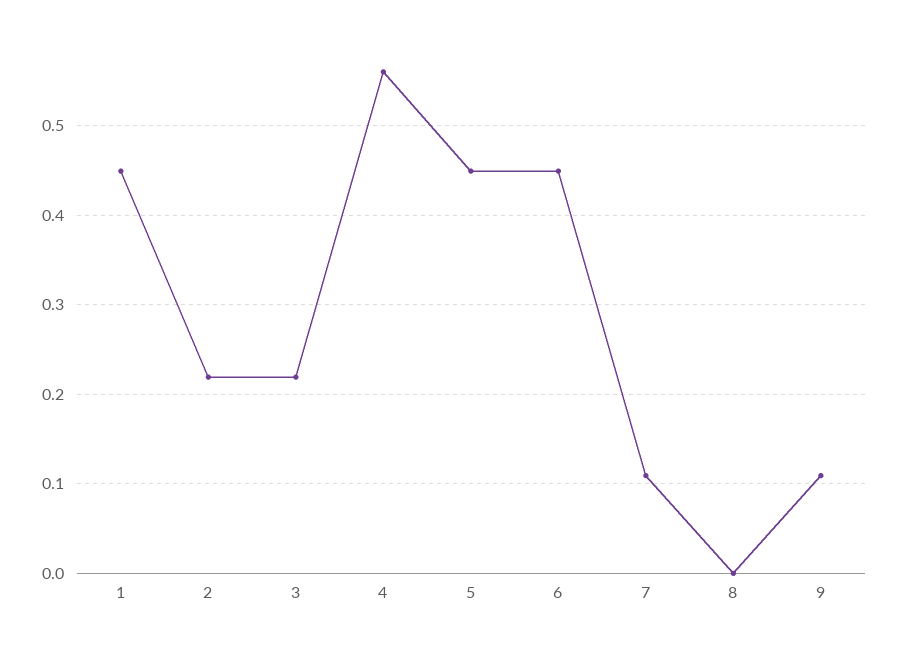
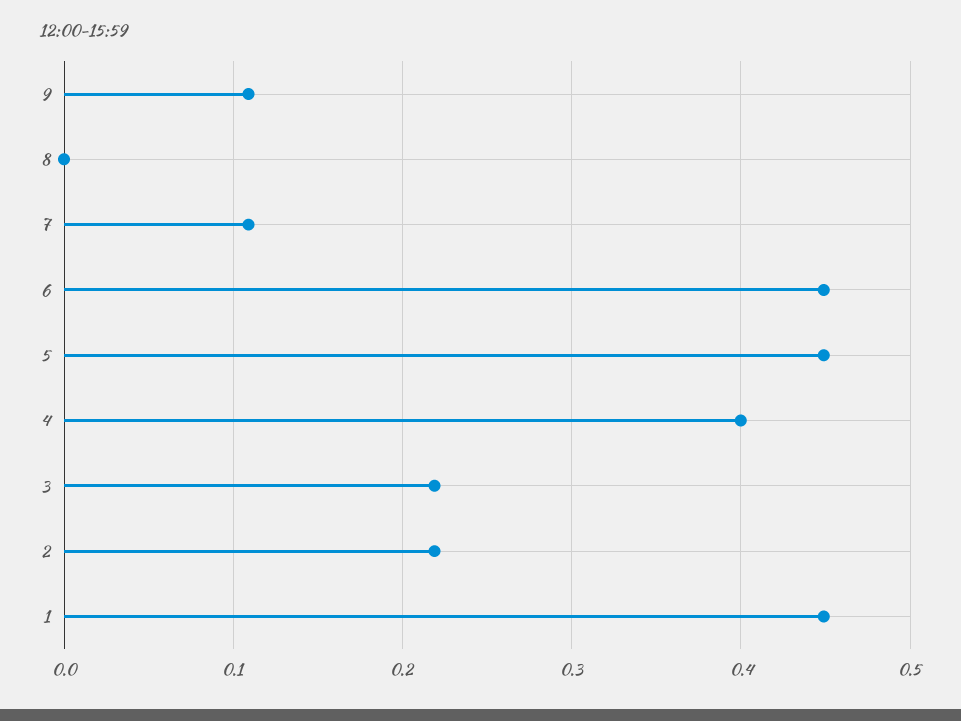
4: 0.56 -> 0.4

